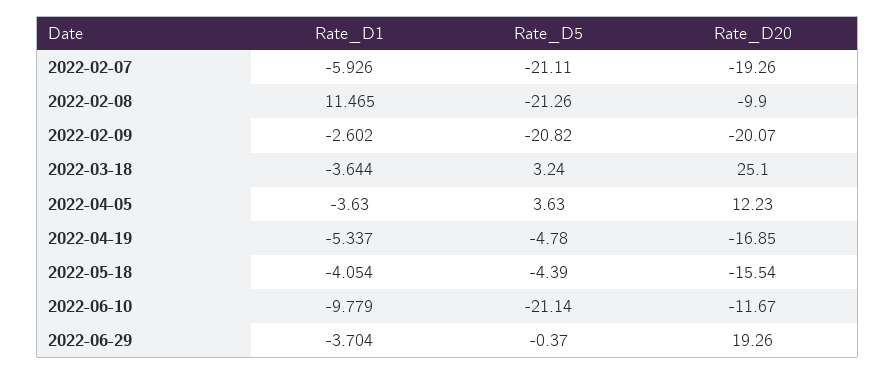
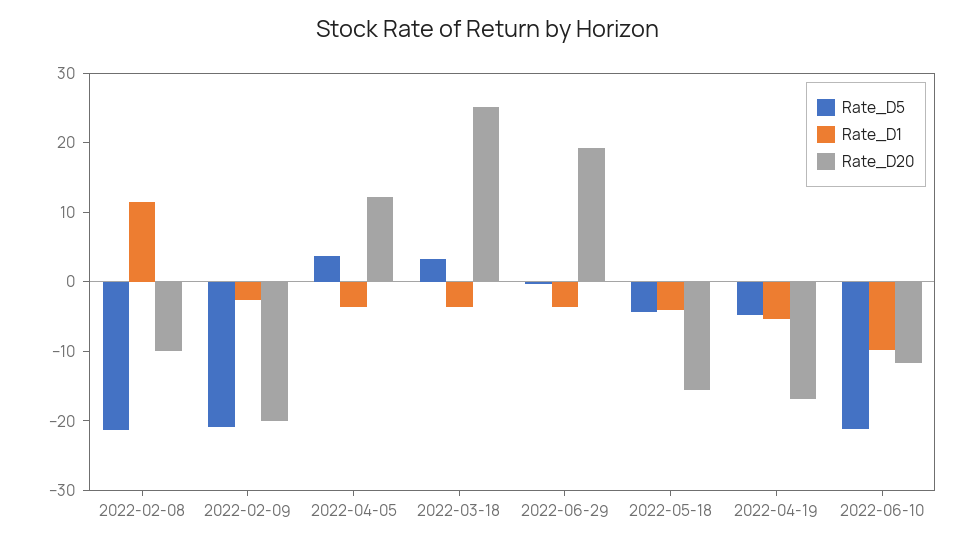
Rate_D1, 2022-02-07: -5.926 -> none
Rate_D5, 2022-02-07: -21.11 -> none
Rate_D20, 2022-02-07: -19.26 -> none

